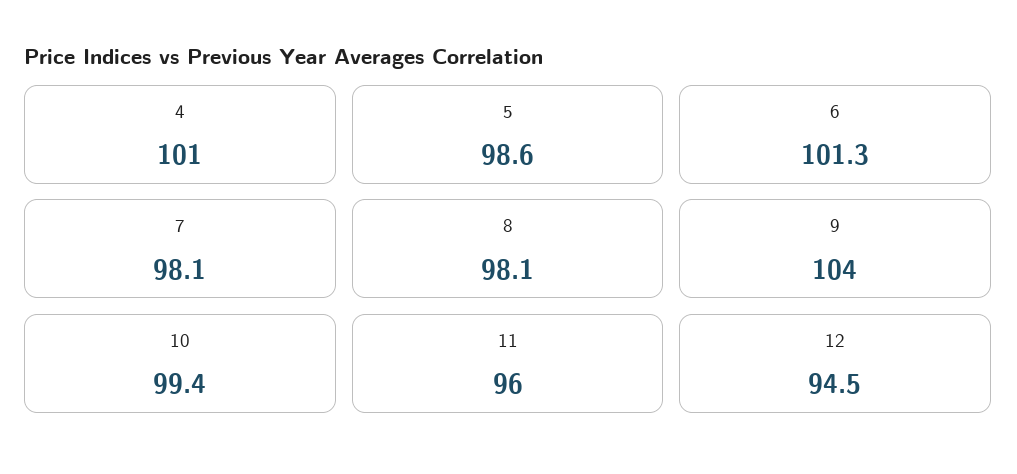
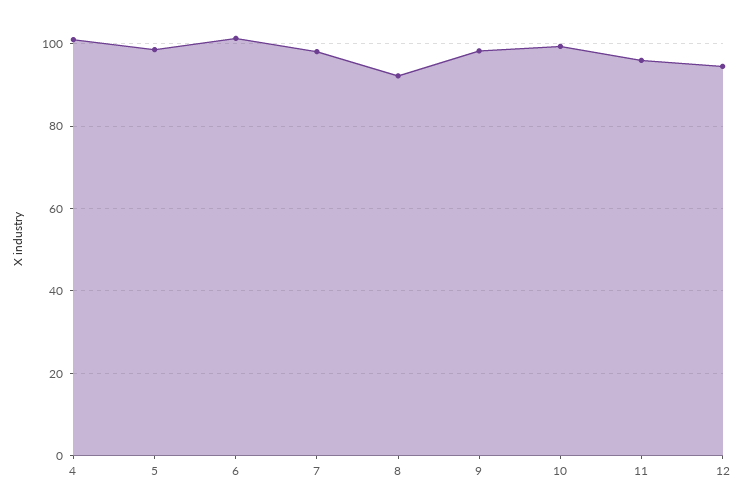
8: 98.1 -> 92
9: 104 -> 98

